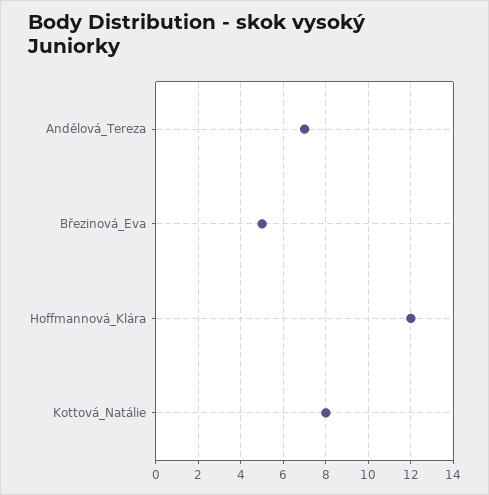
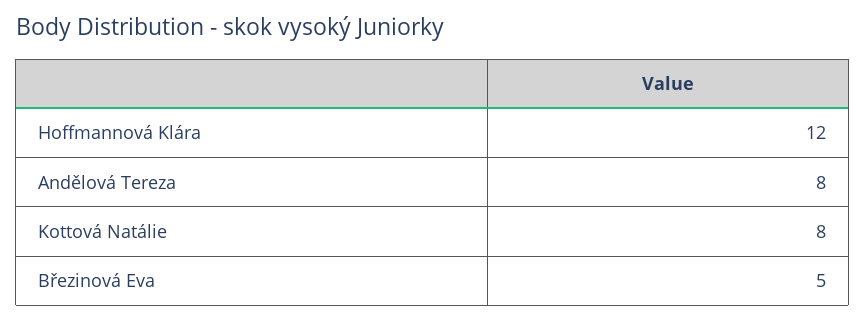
Andělová_Tereza: 7 -> 8

